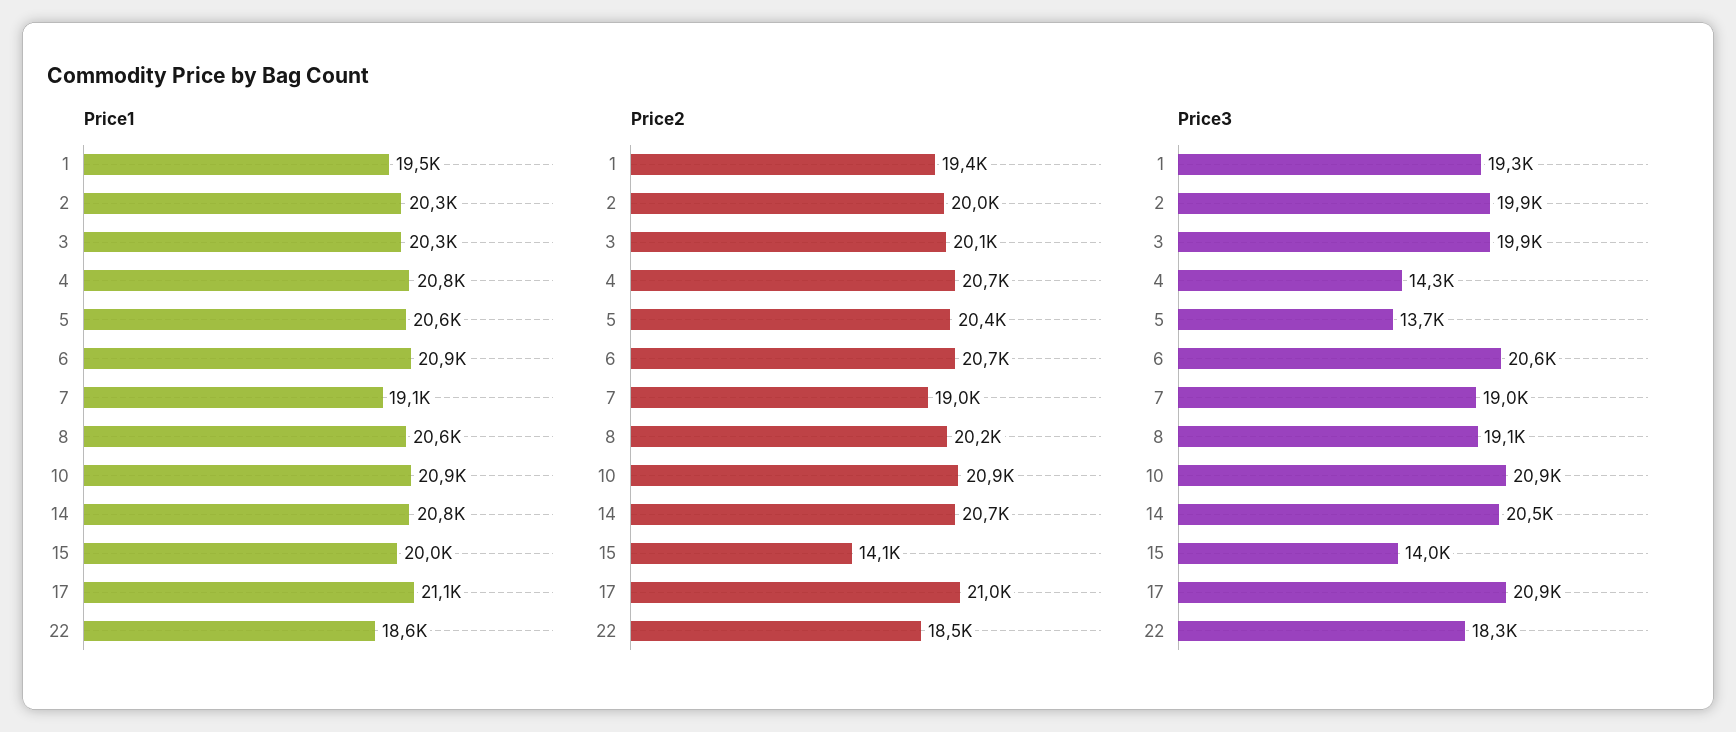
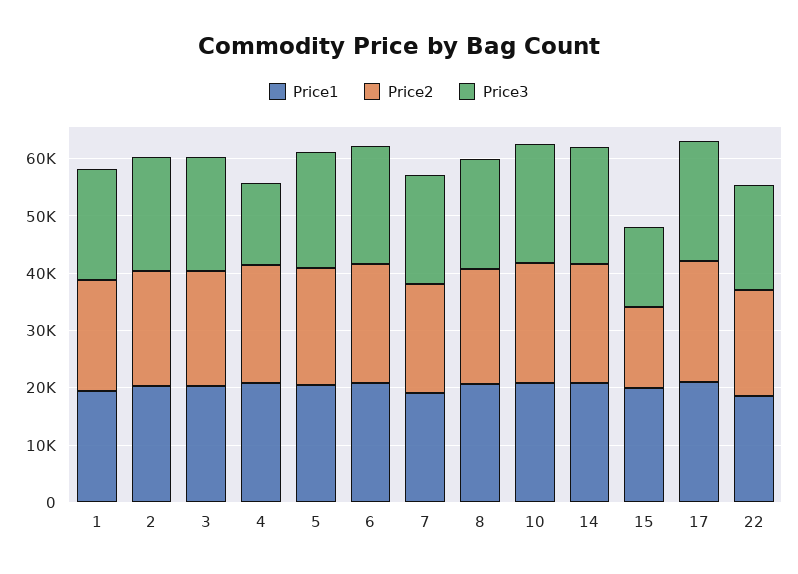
Price3, 5: 13700 -> 20000

